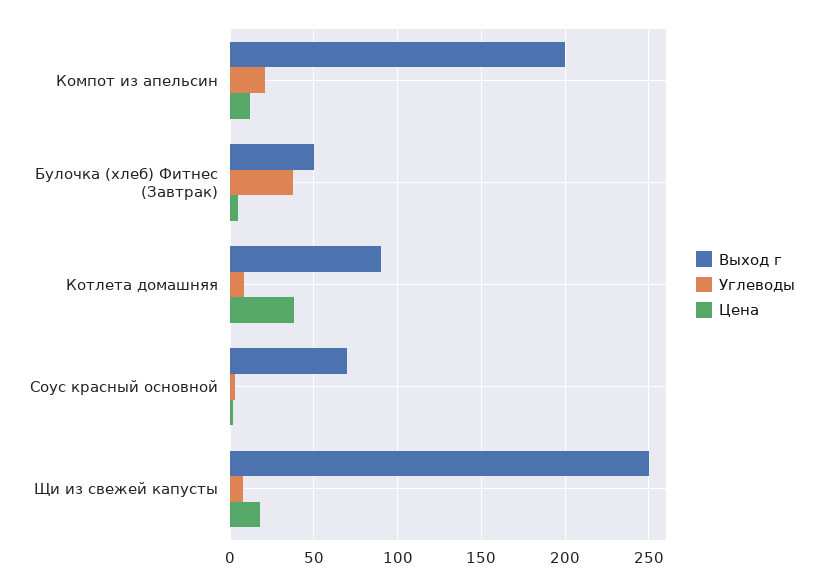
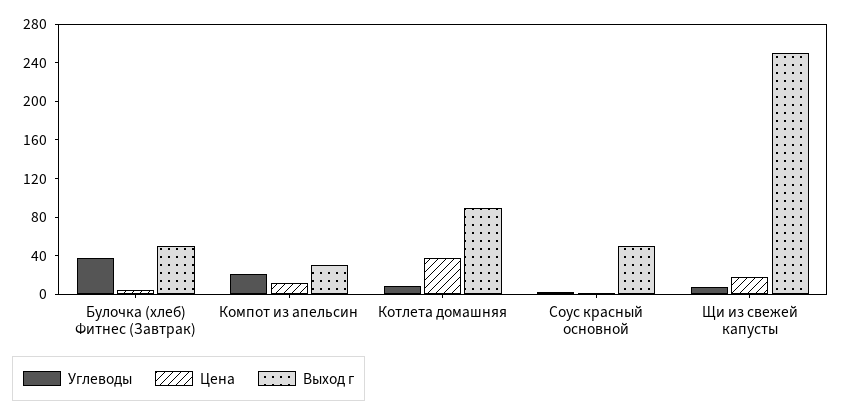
Выход г, Компот из апельсин: 200 -> 30
Выход г, Соус красный основной: 70 -> 50

